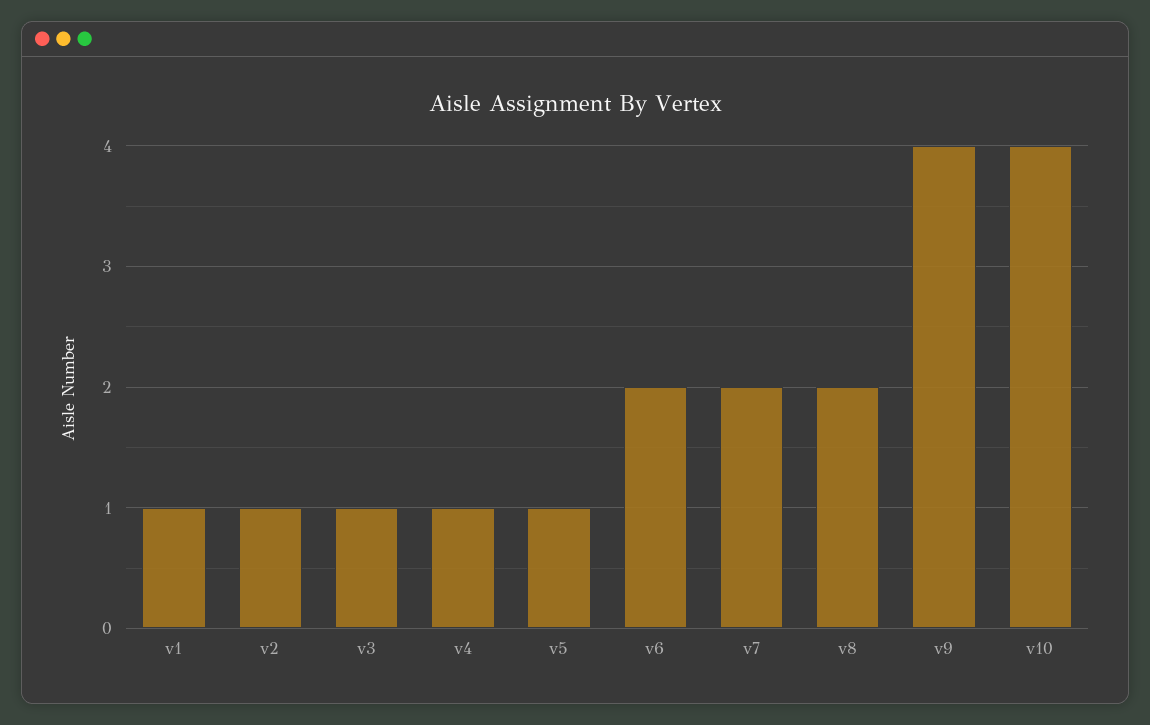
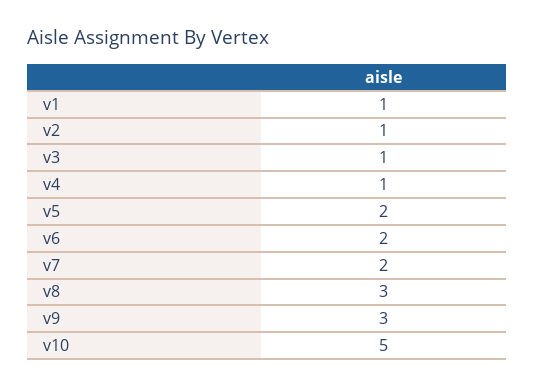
v5: 1 -> 2
v8: 2 -> 3
v9: 4 -> 3
v10: 4 -> 5

